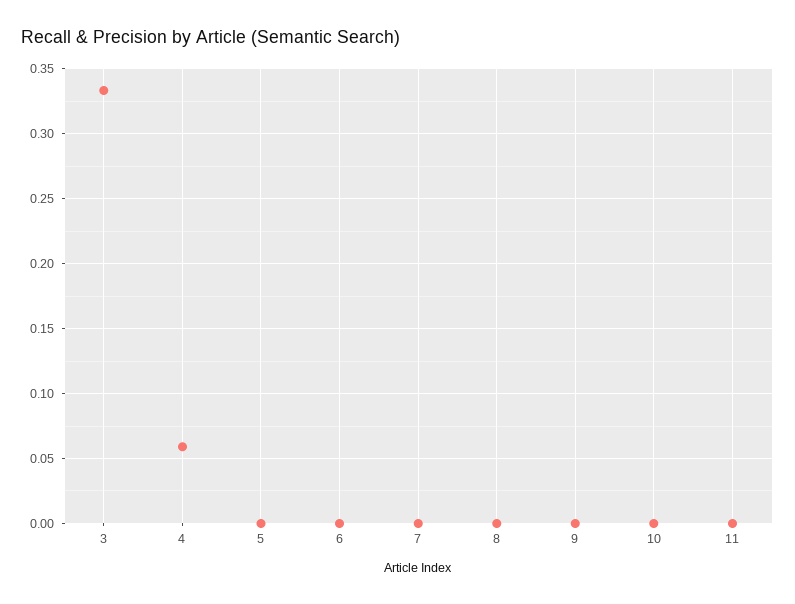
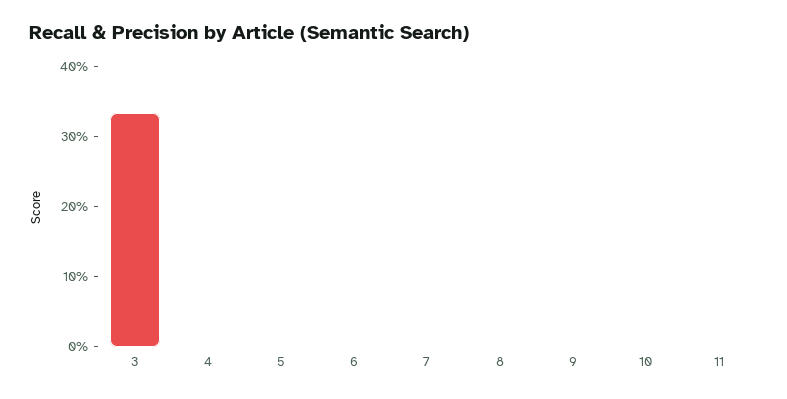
4: 0.06 -> 0

